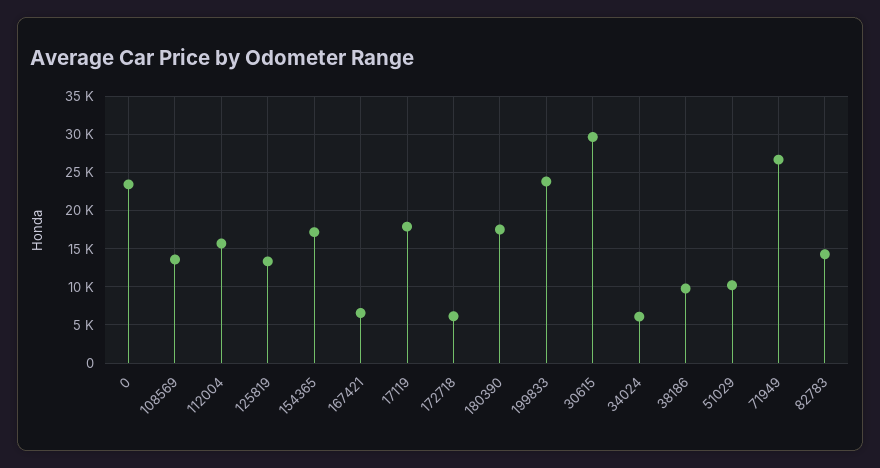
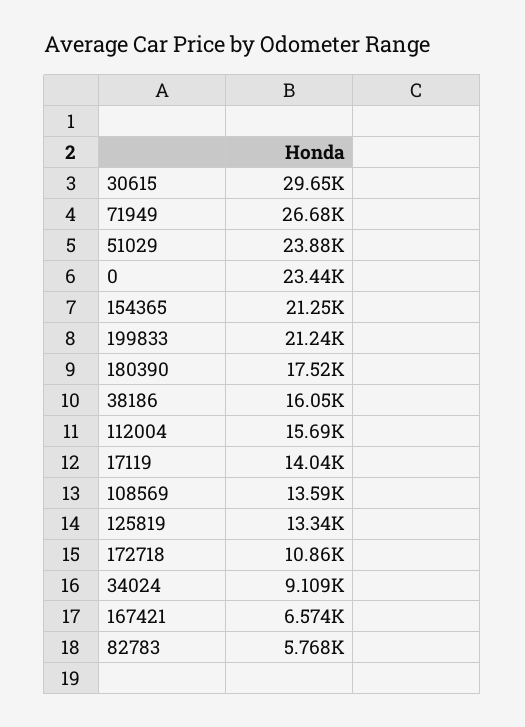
154365: 17000 -> 21250
17119: 18000 -> 14040
172718: 6000 -> 10860
199833: 24000 -> 21240
34024: 6000 -> 9109
38186: 10000 -> 16050
51029: 10000 -> 23880
82783: 14000 -> 5768

